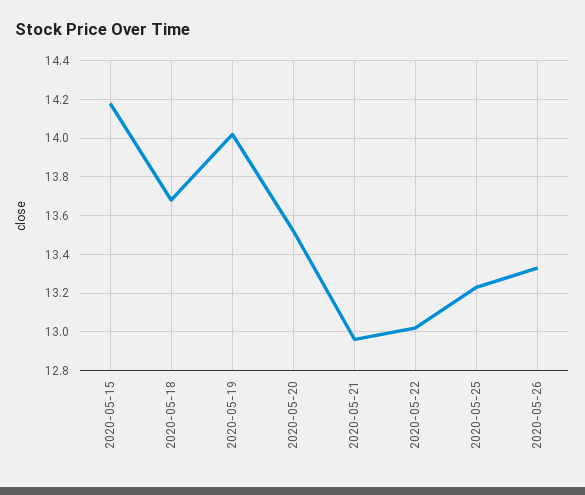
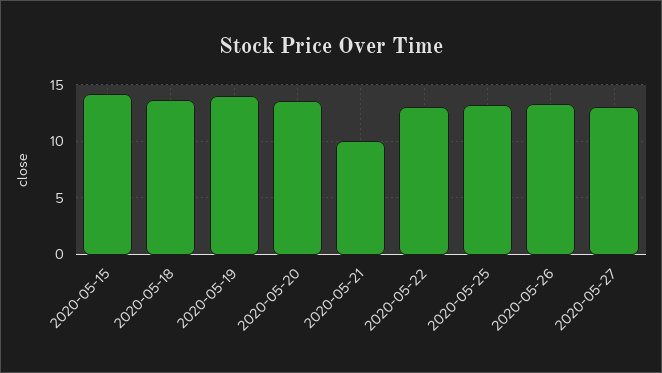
2020-05-21: 12.95 -> 10
2020-05-27: none -> 13

